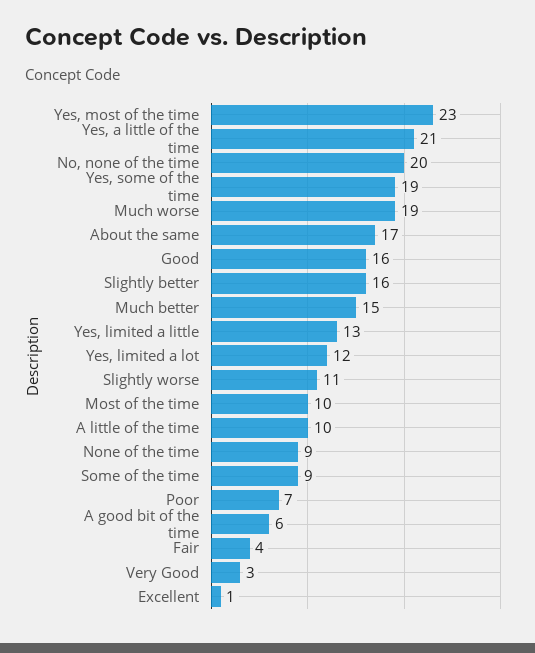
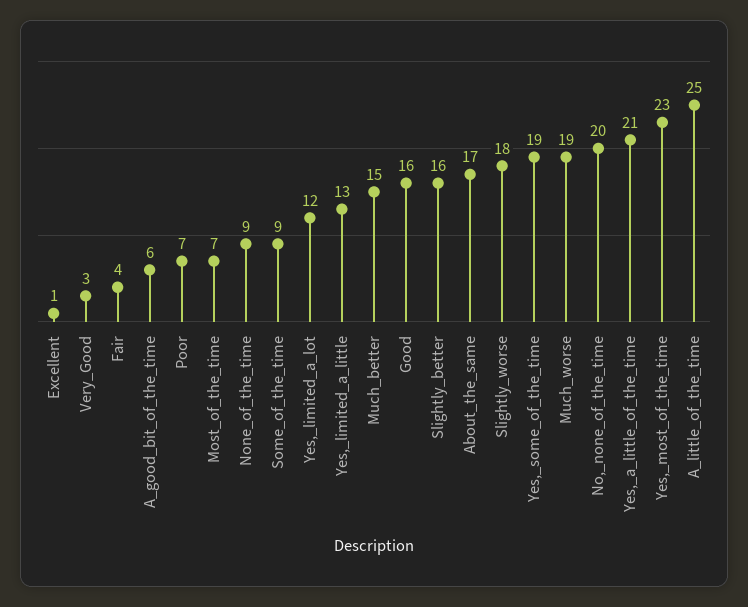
Slightly worse: 11 -> 18
Most of the time: 10 -> 7
A little of the time: 10 -> 25

